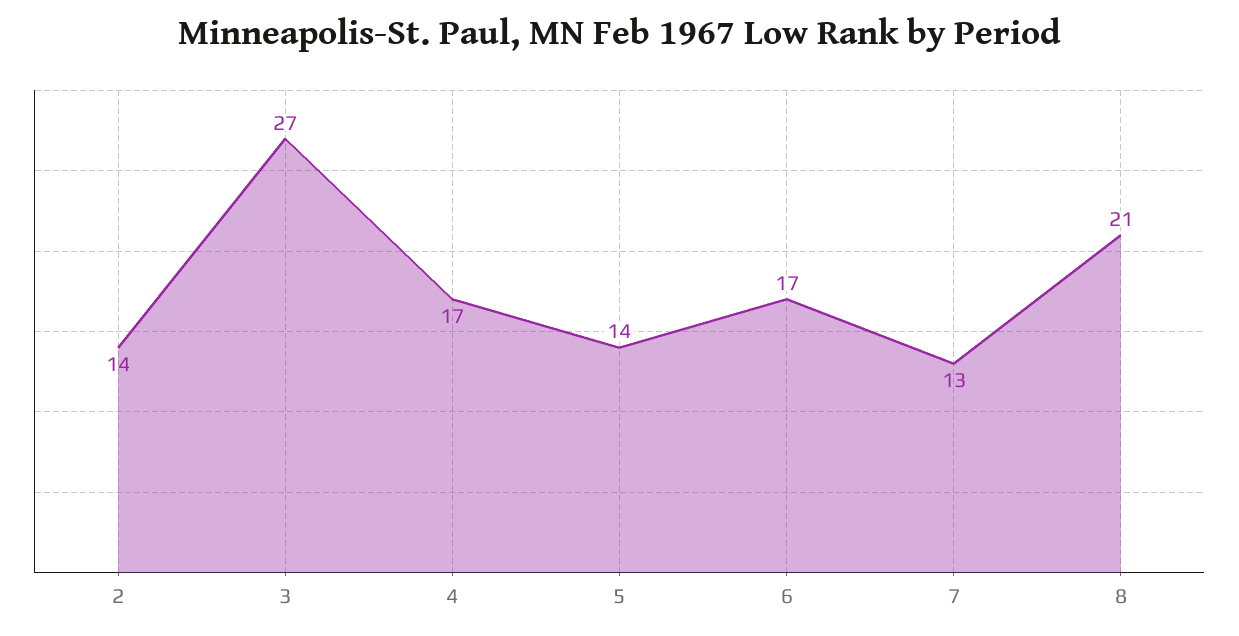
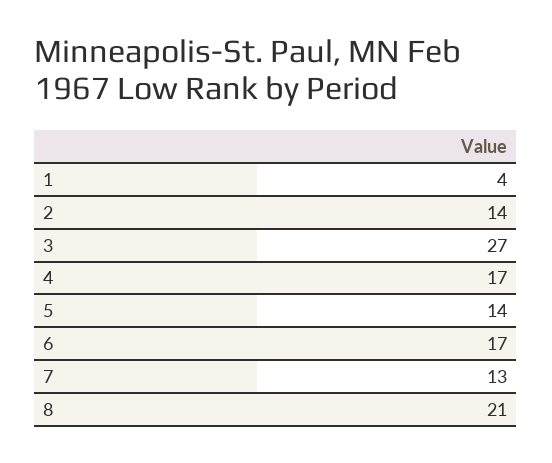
1: none -> 4

